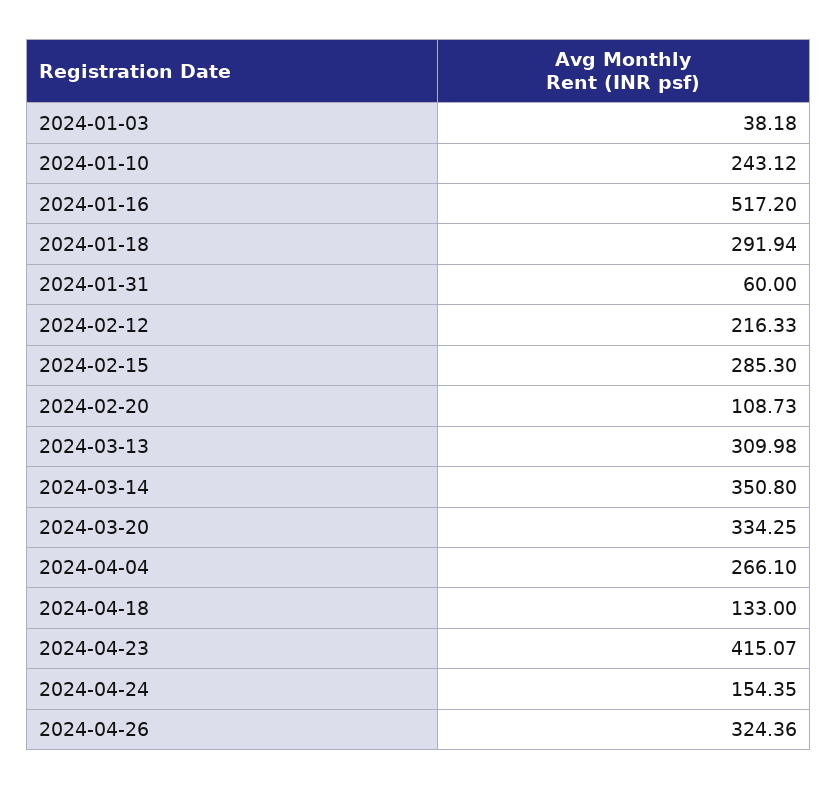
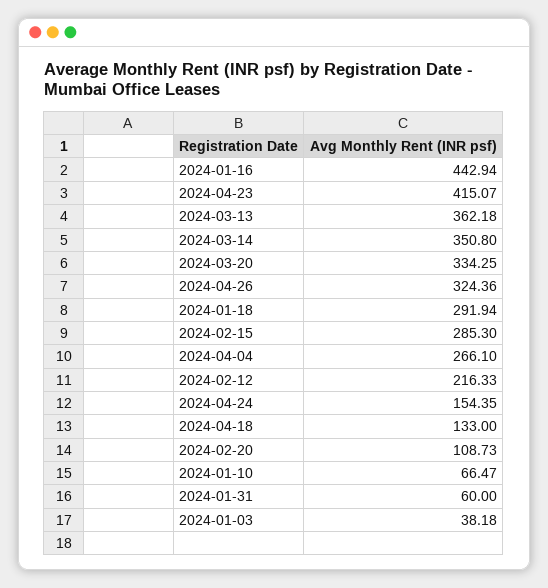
2024-01-10: 243.12 -> 66.47
2024-01-16: 517.2 -> 442.94
2024-03-13: 309.98 -> 362.18

